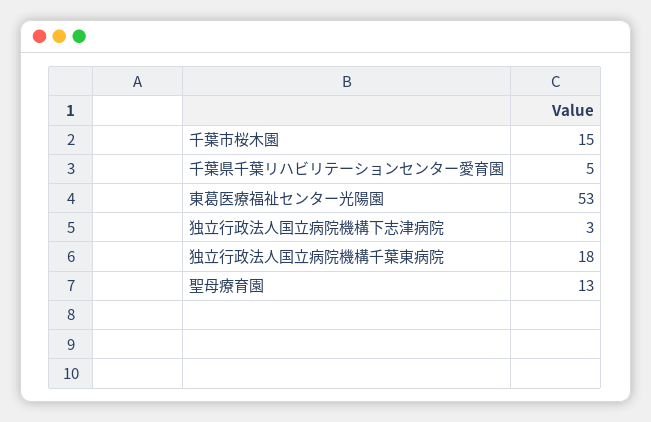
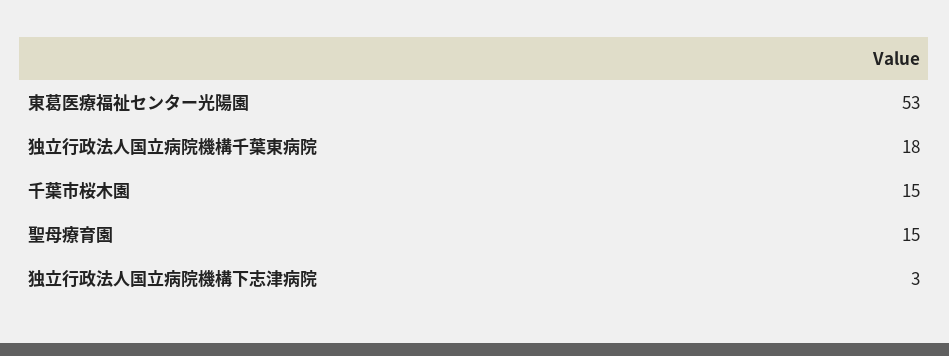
千葉県千葉リハビリテーションセンター愛育園: 5 -> none
聖母療育園: 13 -> 15

